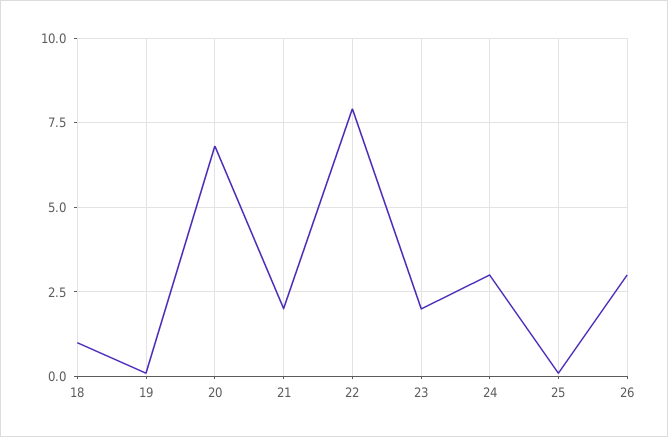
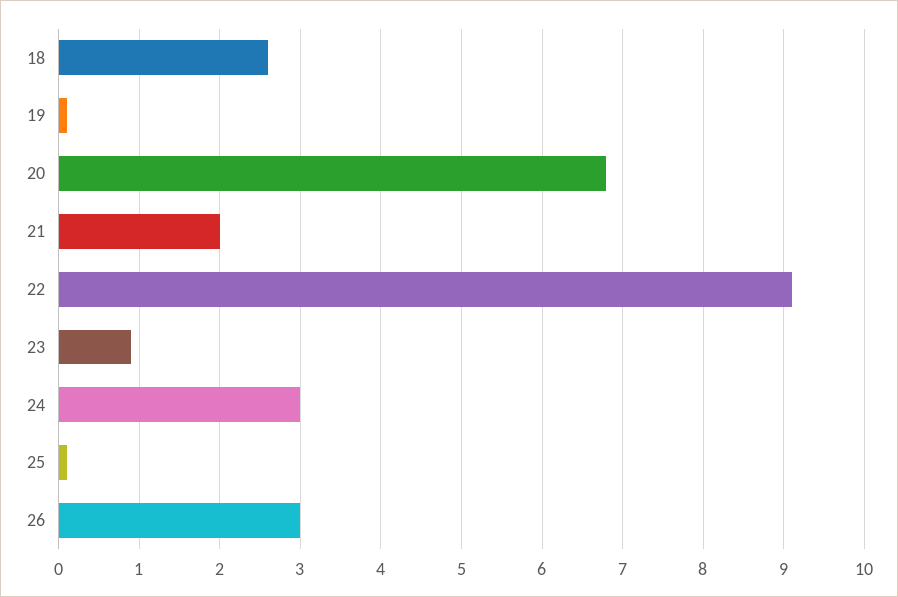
18: 1 -> 2.6
22: 8 -> 9.1
23: 2 -> 0.9

